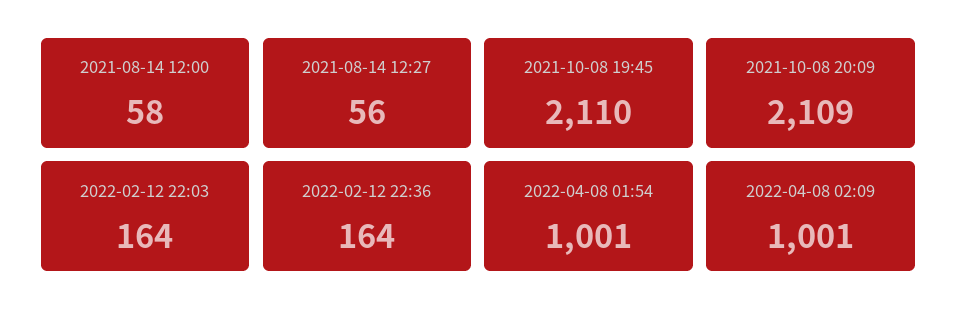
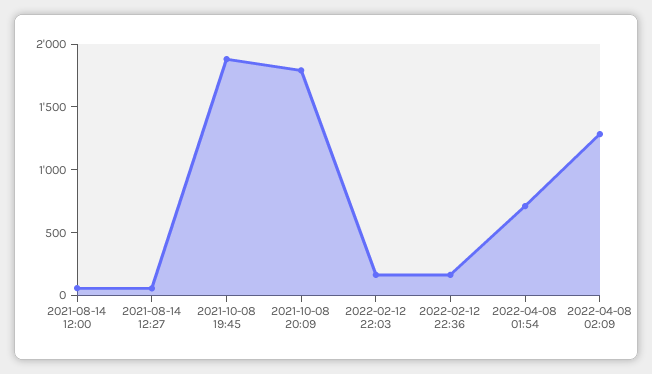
2021-10-08 19:45: 2110 -> 1900
2021-10-08 20:09: 2109 -> 1800
2022-04-08 01:54: 1001 -> 700
2022-04-08 02:09: 1001 -> 1300

